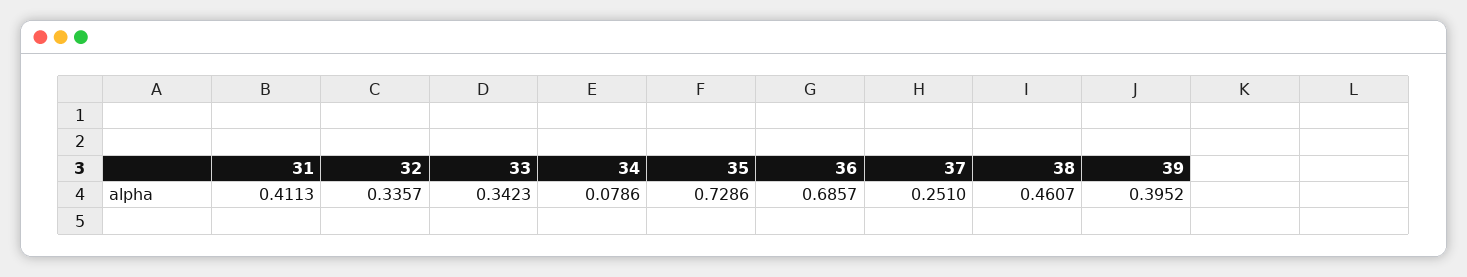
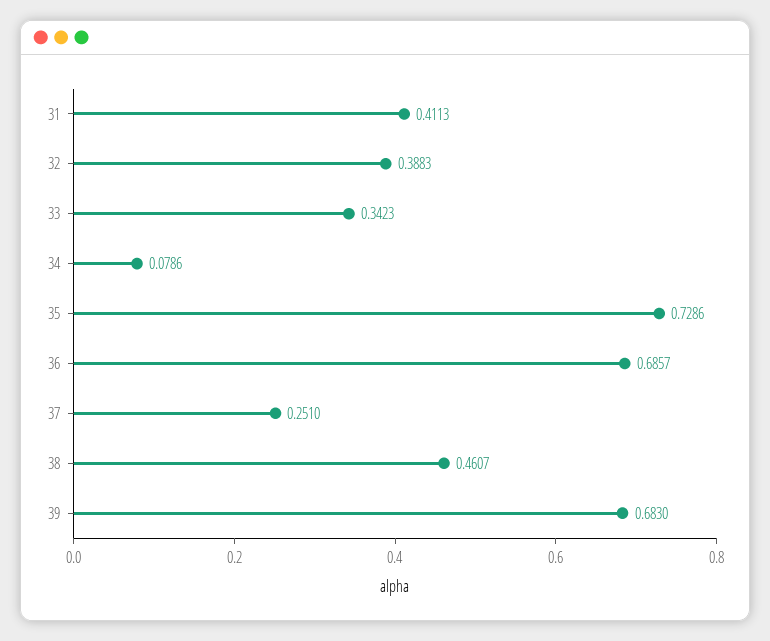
32: 0.3357 -> 0.3883
39: 0.3952 -> 0.683

